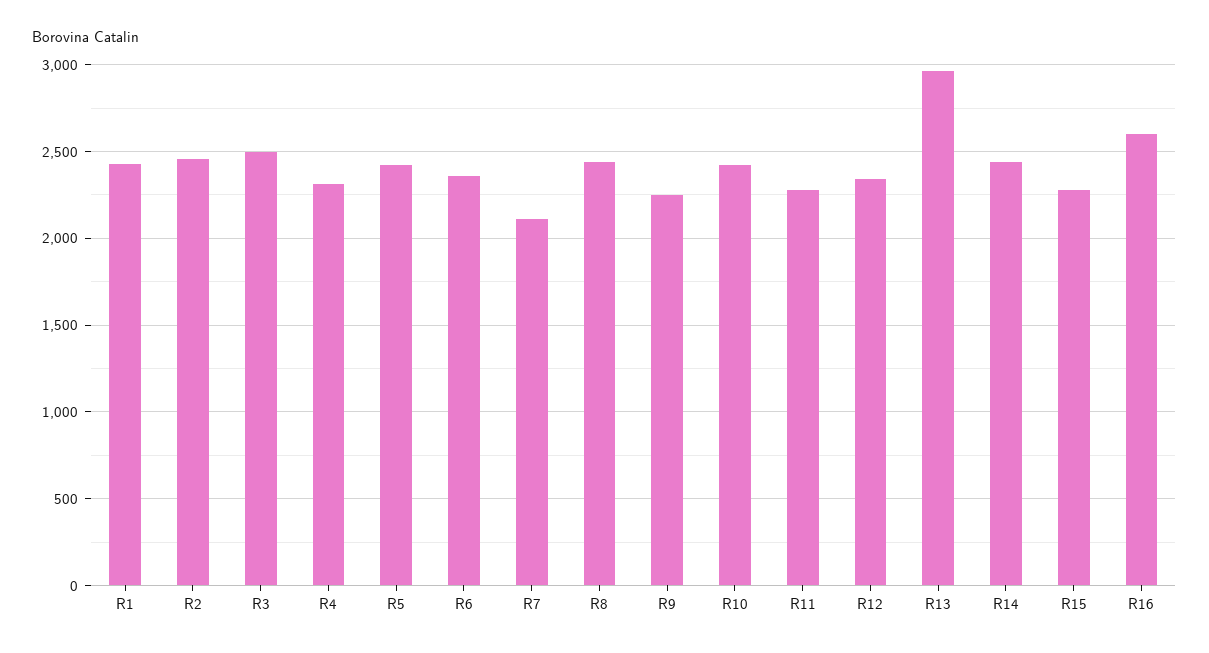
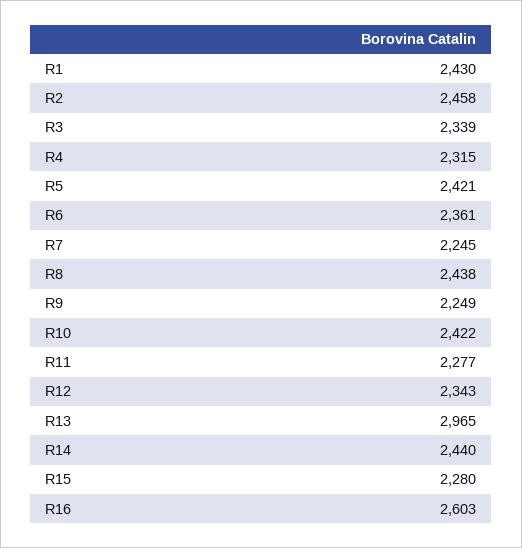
R3: 2500 -> 2339
R7: 2100 -> 2245

